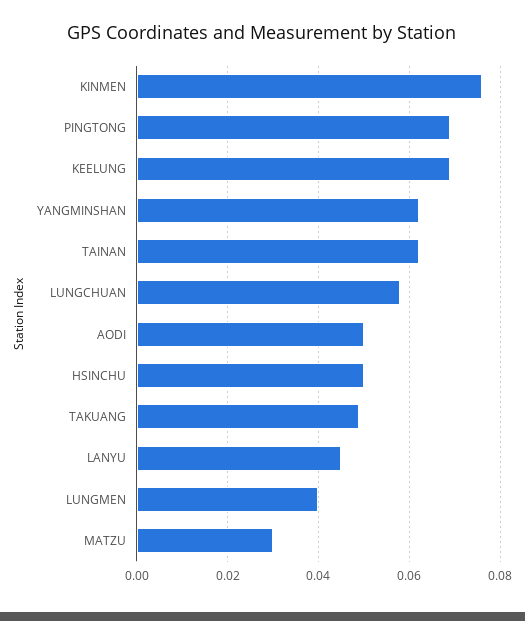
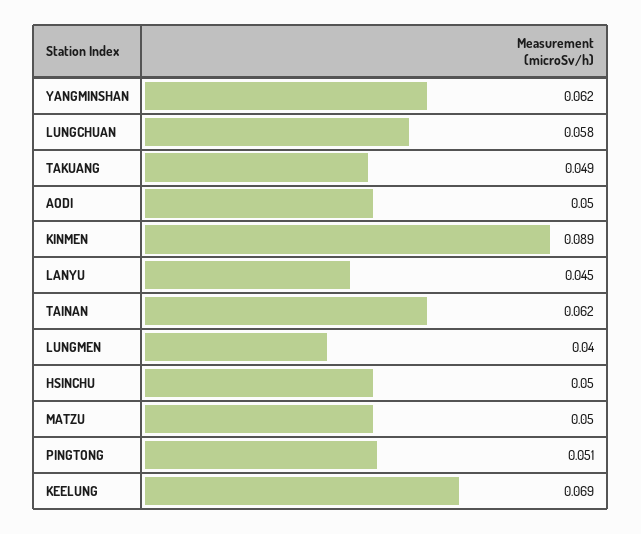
KINMEN: 0.075 -> 0.089
PINGTONG: 0.07 -> 0.051
MATZU: 0.03 -> 0.05

